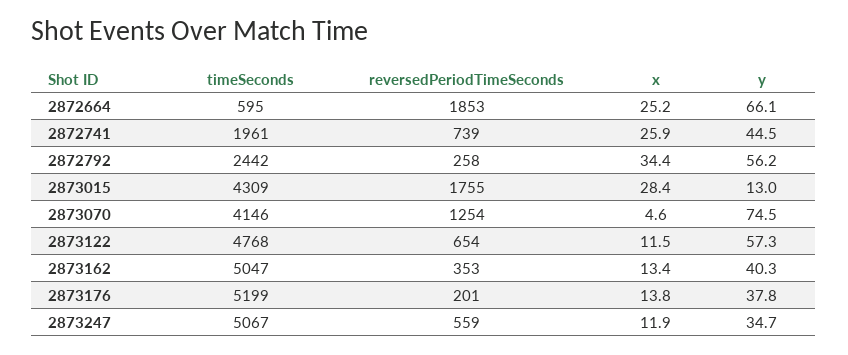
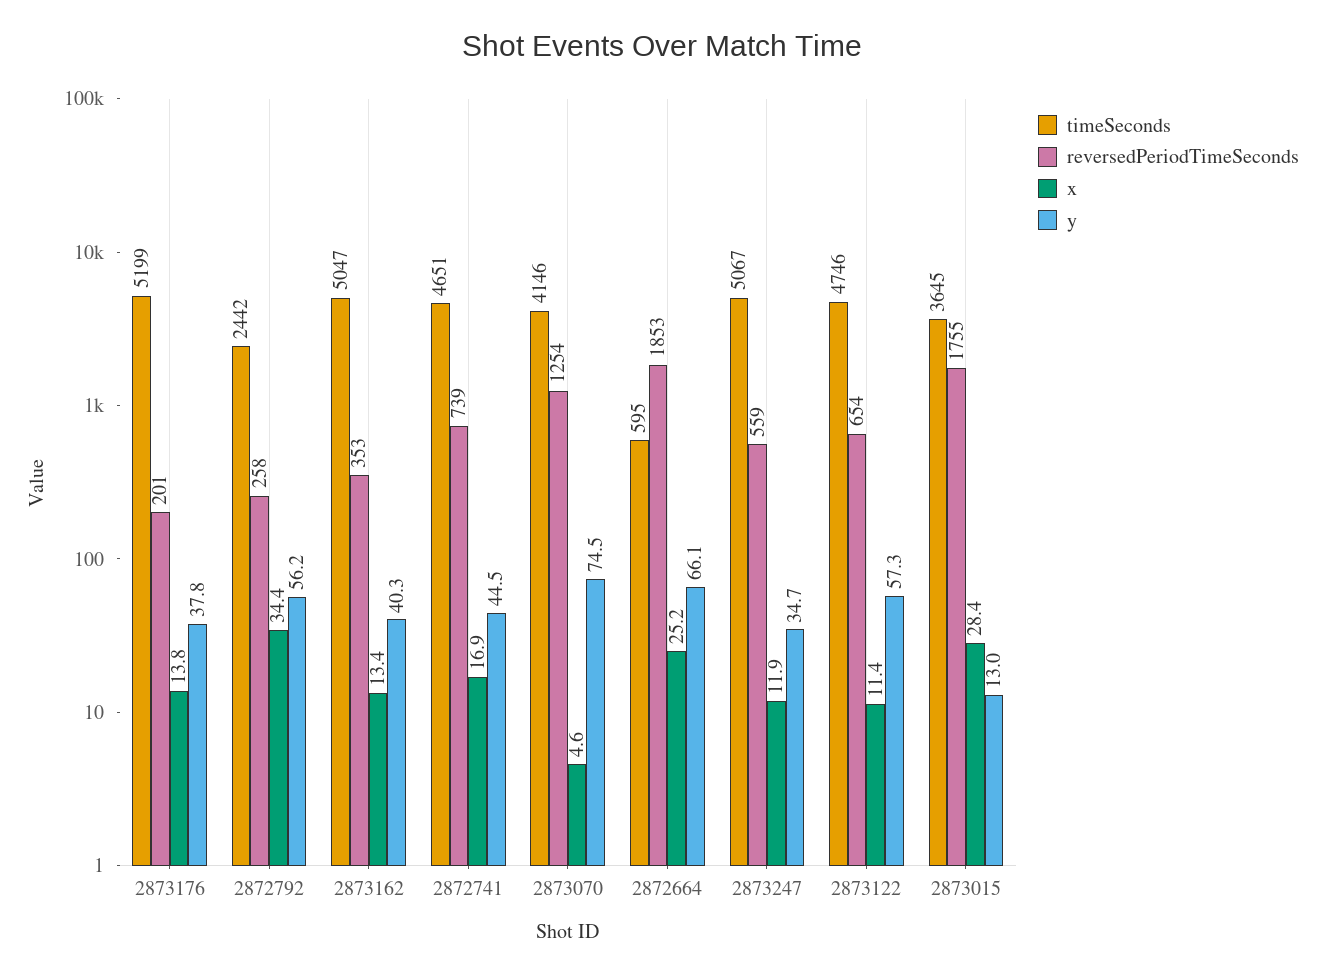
timeSeconds, 2872741: 1961 -> 4651
x, 2872741: 25.9 -> 16.9
timeSeconds, 2873015: 4309 -> 3645
timeSeconds, 2873122: 4768 -> 4746
x, 2873122: 11.5 -> 11.4

